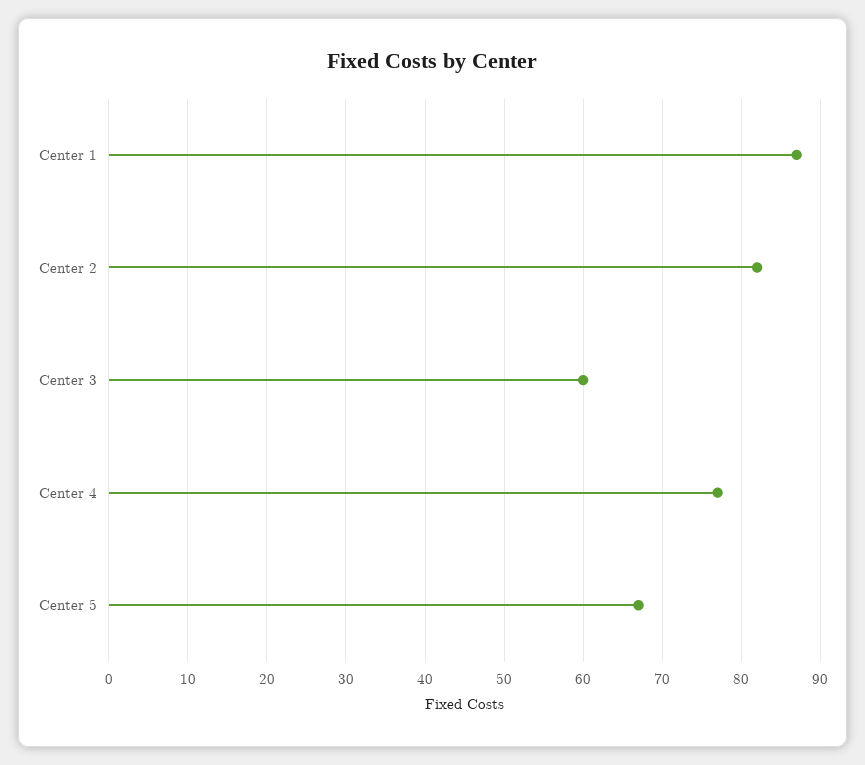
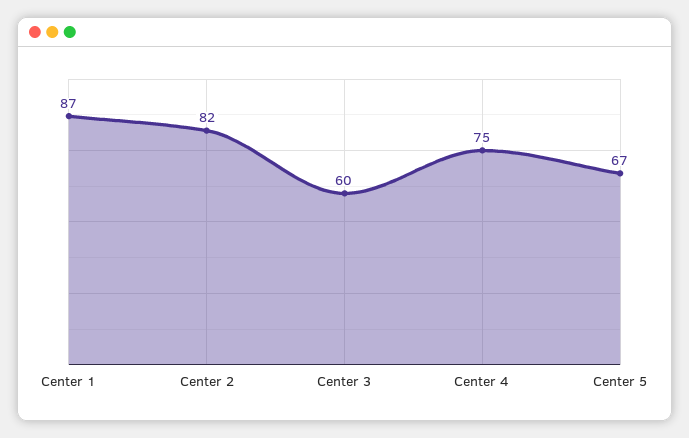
Center 4: 77 -> 75

